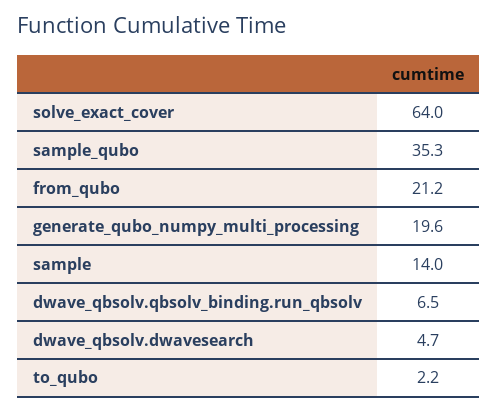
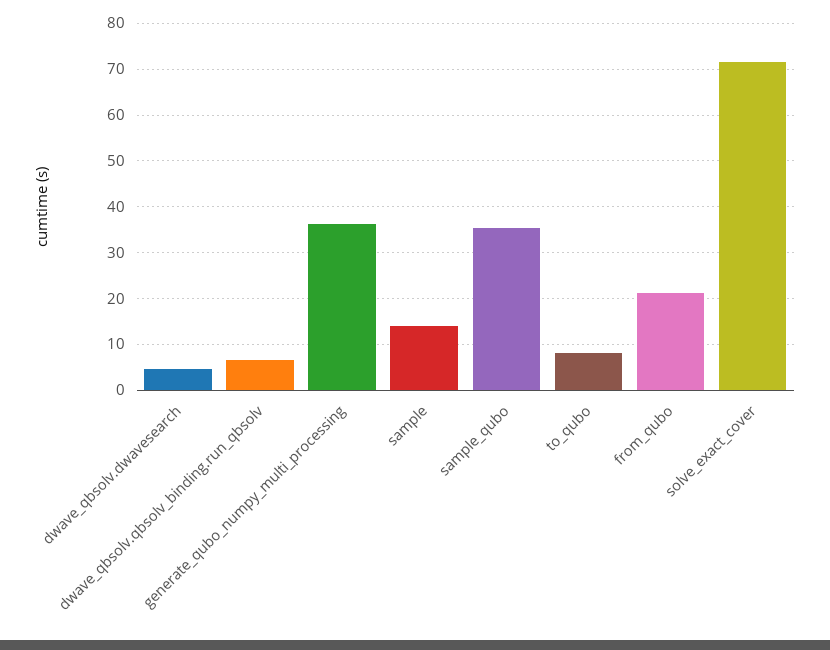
solve_exact_cover: 64 -> 72
generate_qubo_numpy_multi_processing: 19.6 -> 36
to_qubo: 2.2 -> 8

